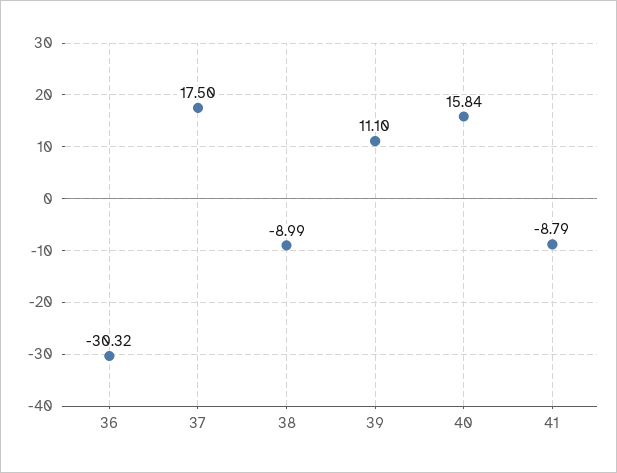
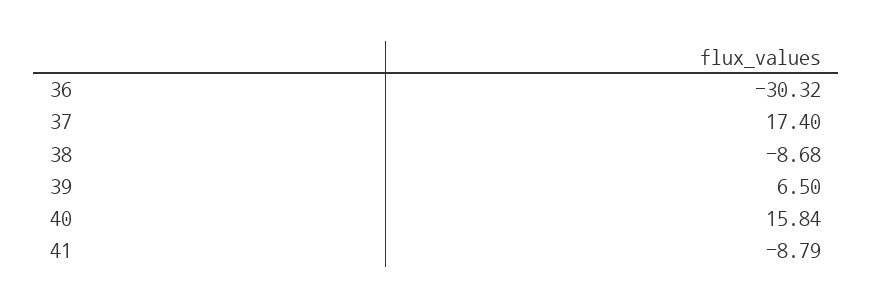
37: 17.5 -> 17.4
38: -8.99 -> -8.68
39: 11.1 -> 6.5

